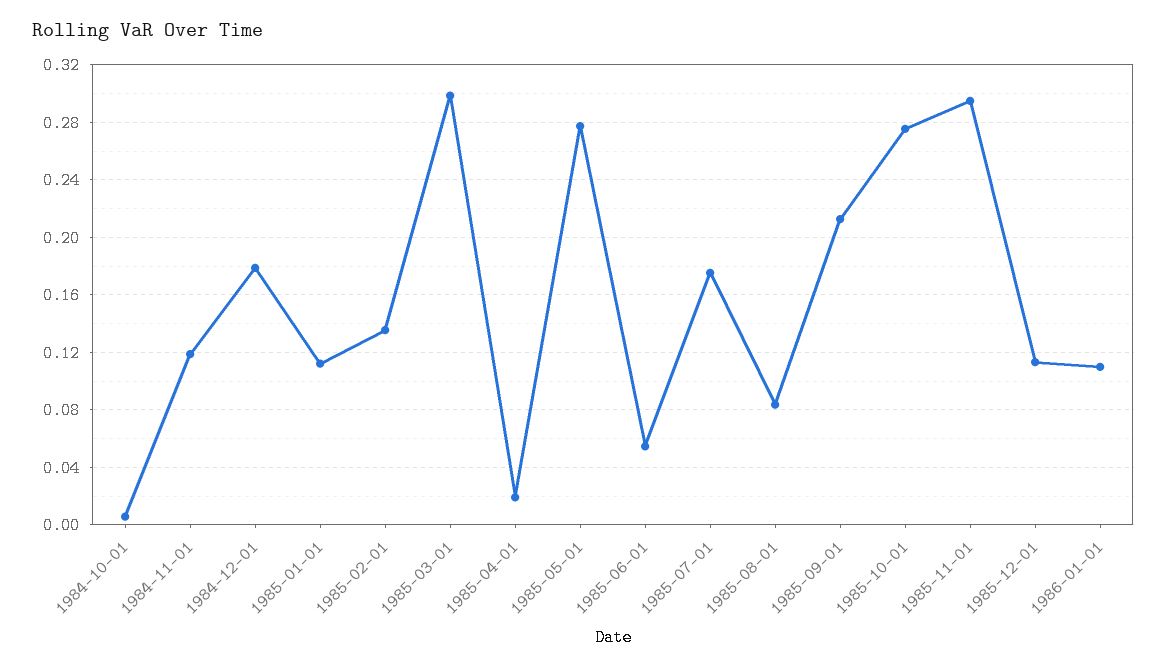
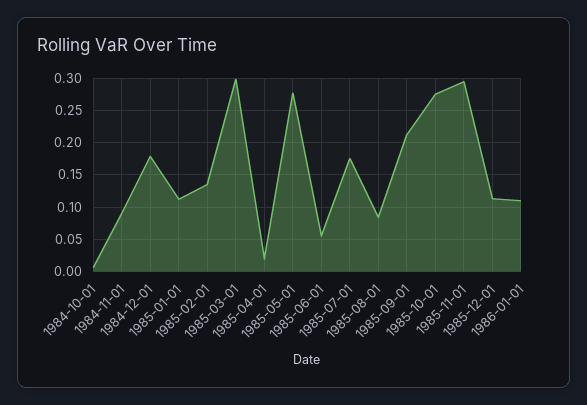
1984-11-01: 0.12 -> 0.09

